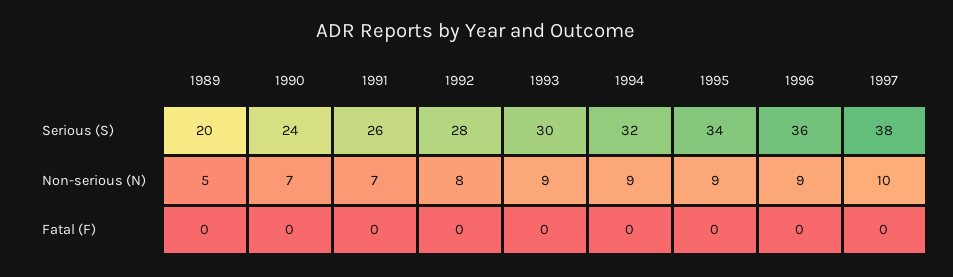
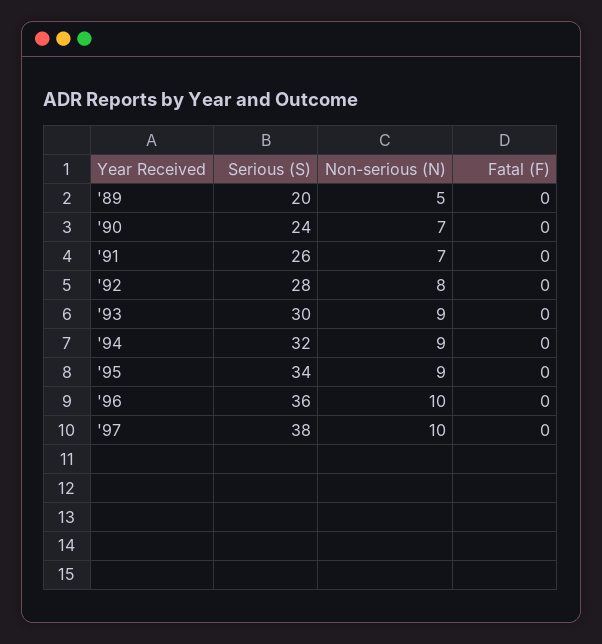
1996, Non-serious (N): 9 -> 10

